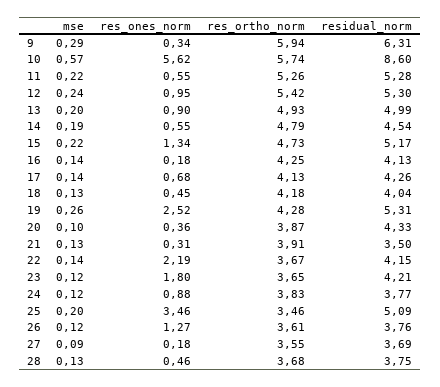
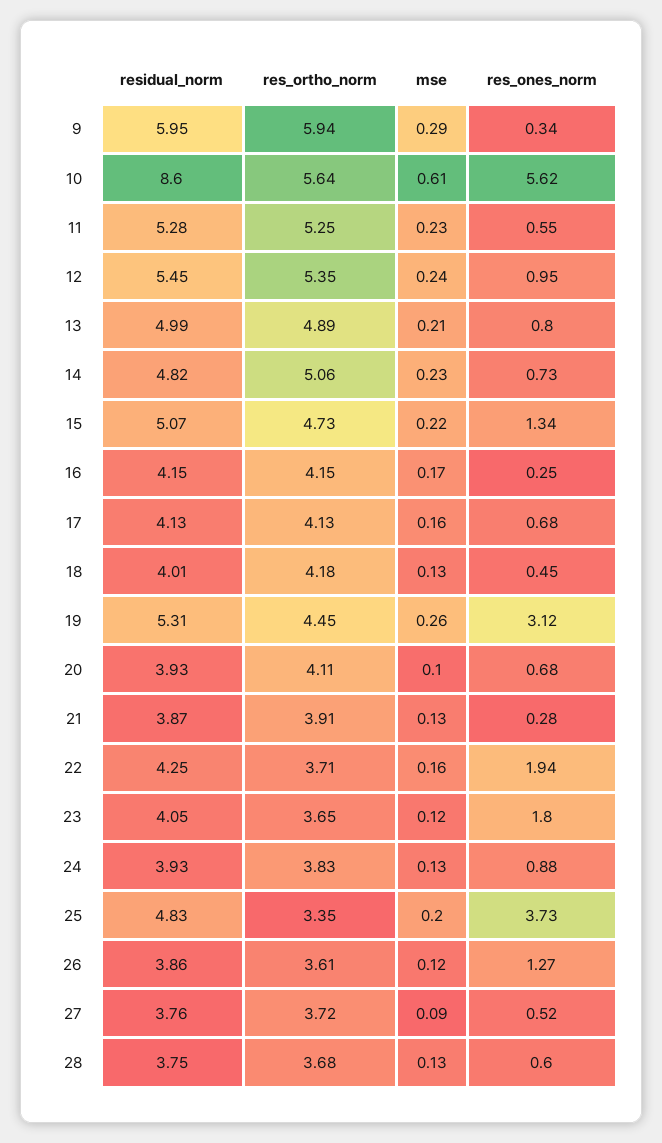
residual_norm, 9: 6.31 -> 5.95
mse, 10: 0.57 -> 0.61
res_ortho_norm, 10: 5.74 -> 5.64
mse, 11: 0.22 -> 0.23
res_ortho_norm, 11: 5.26 -> 5.25
res_ortho_norm, 12: 5.42 -> 5.35
residual_norm, 12: 5.3 -> 5.45
mse, 13: 0.2 -> 0.21
res_ones_norm, 13: 0.9 -> 0.8
res_ortho_norm, 13: 4.93 -> 4.89
mse, 14: 0.19 -> 0.23
res_ones_norm, 14: 0.55 -> 0.73
res_ortho_norm, 14: 4.79 -> 5.06
residual_norm, 14: 4.54 -> 4.82
residual_norm, 15: 5.17 -> 5.07
mse, 16: 0.14 -> 0.17
res_ones_norm, 16: 0.18 -> 0.25
res_ortho_norm, 16: 4.25 -> 4.15
residual_norm, 16: 4.13 -> 4.15
mse, 17: 0.14 -> 0.16
residual_norm, 17: 4.26 -> 4.13
residual_norm, 18: 4.04 -> 4.01
res_ones_norm, 19: 2.52 -> 3.12
res_ortho_norm, 19: 4.28 -> 4.45
res_ones_norm, 20: 0.36 -> 0.68
res_ortho_norm, 20: 3.87 -> 4.11
residual_norm, 20: 4.33 -> 3.93
res_ones_norm, 21: 0.31 -> 0.28
residual_norm, 21: 3.5 -> 3.87
mse, 22: 0.14 -> 0.16
res_ones_norm, 22: 2.19 -> 1.94
res_ortho_norm, 22: 3.67 -> 3.71
residual_norm, 22: 4.15 -> 4.25
residual_norm, 23: 4.21 -> 4.05
mse, 24: 0.12 -> 0.13
residual_norm, 24: 3.77 -> 3.93
res_ones_norm, 25: 3.46 -> 3.73
res_ortho_norm, 25: 3.46 -> 3.35
residual_norm, 25: 5.09 -> 4.83
residual_norm, 26: 3.76 -> 3.86
res_ones_norm, 27: 0.18 -> 0.52
res_ortho_norm, 27: 3.55 -> 3.72
residual_norm, 27: 3.69 -> 3.76
res_ones_norm, 28: 0.46 -> 0.6

